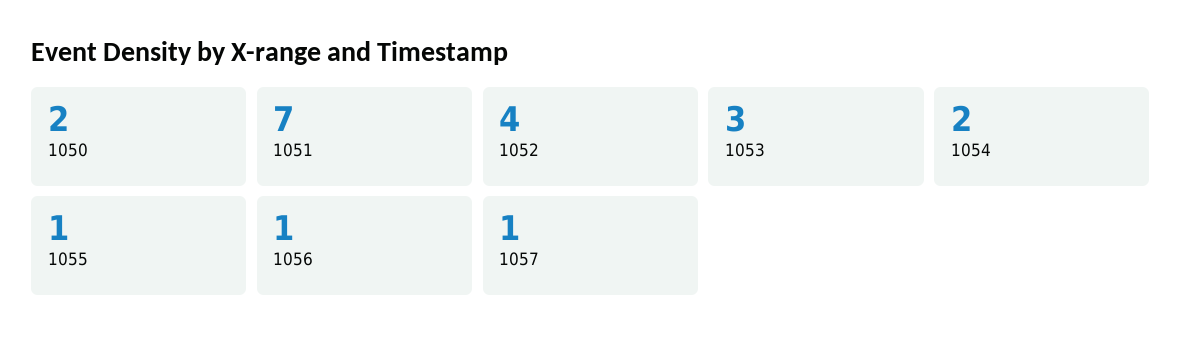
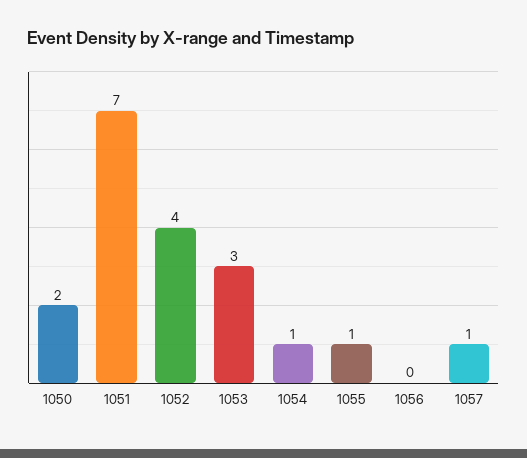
1054: 2 -> 1
1056: 1 -> 0

